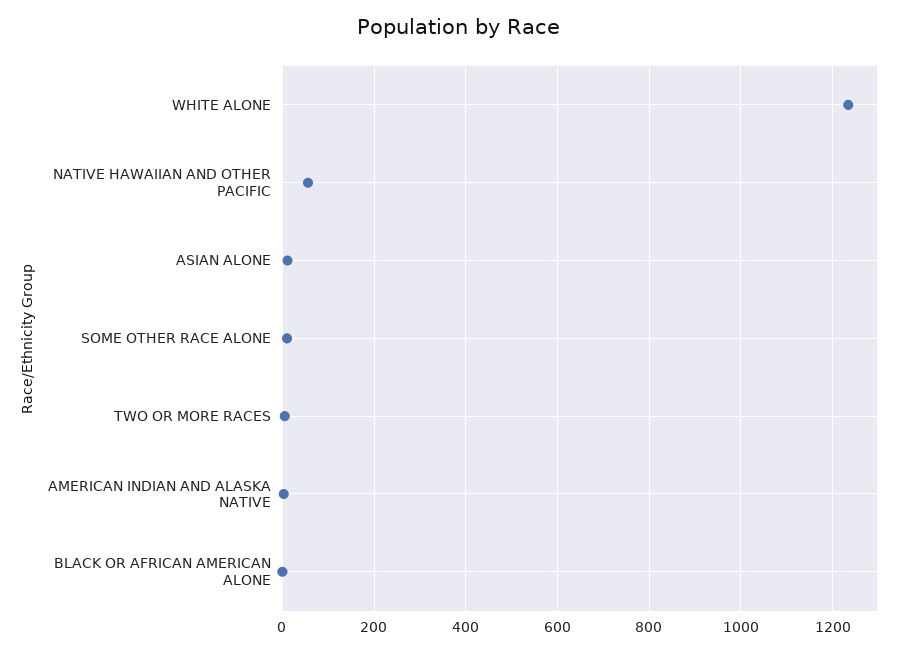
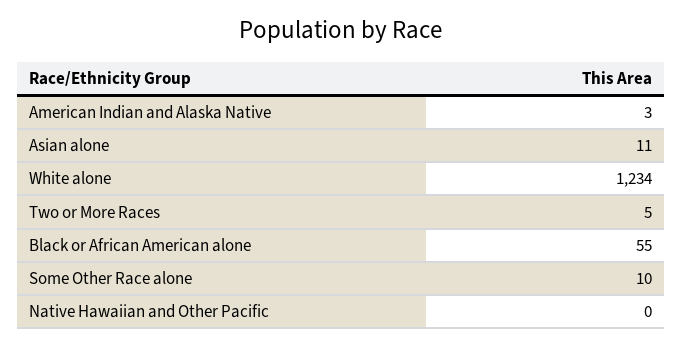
NATIVE HAWAIIAN AND OTHER PACIFIC: 60 -> 0
BLACK OR AFRICAN AMERICAN ALONE: 0 -> 55

